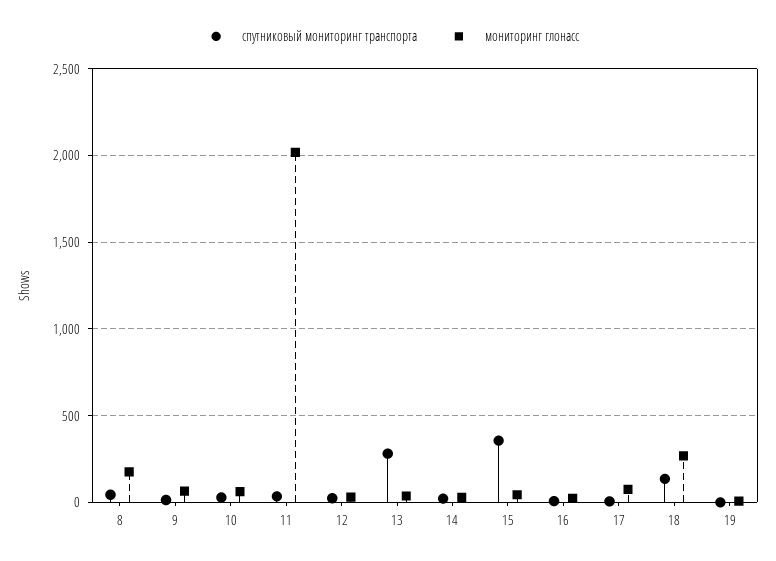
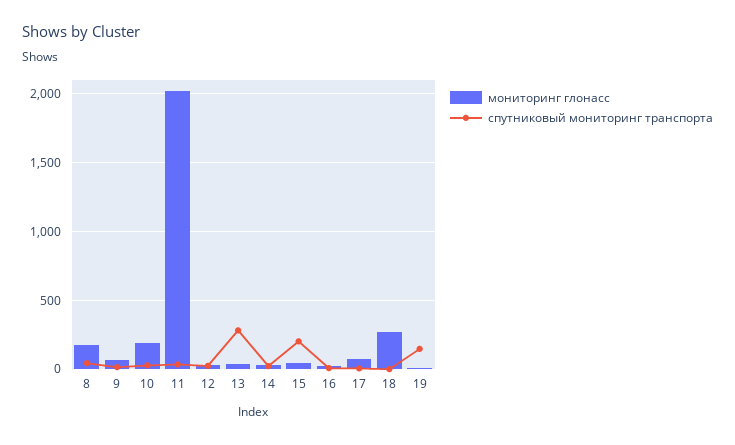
мониторинг глонасс, 10: 50 -> 200
спутниковый мониторинг транспорта, 15: 350 -> 200
спутниковый мониторинг транспорта, 18: 150 -> 0
спутниковый мониторинг транспорта, 19: 0 -> 150

